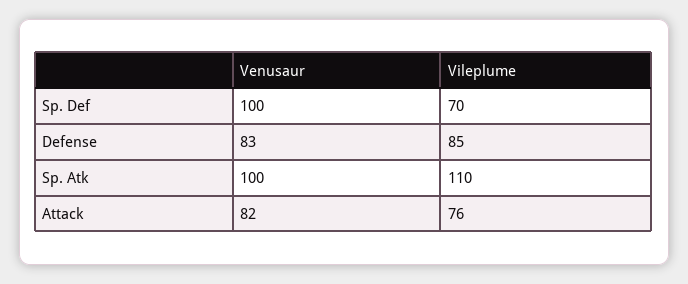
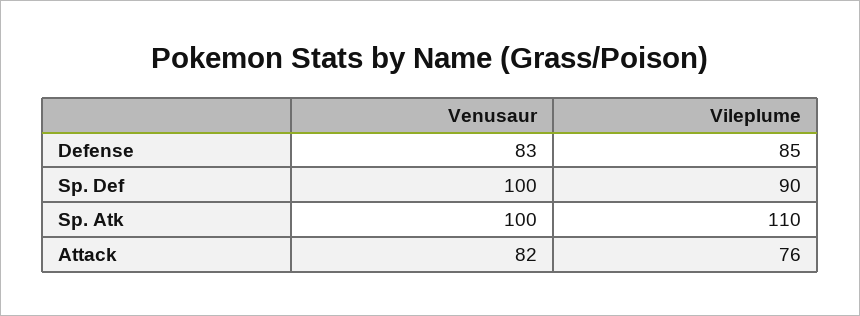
Vileplume, Sp. Def: 70 -> 90

